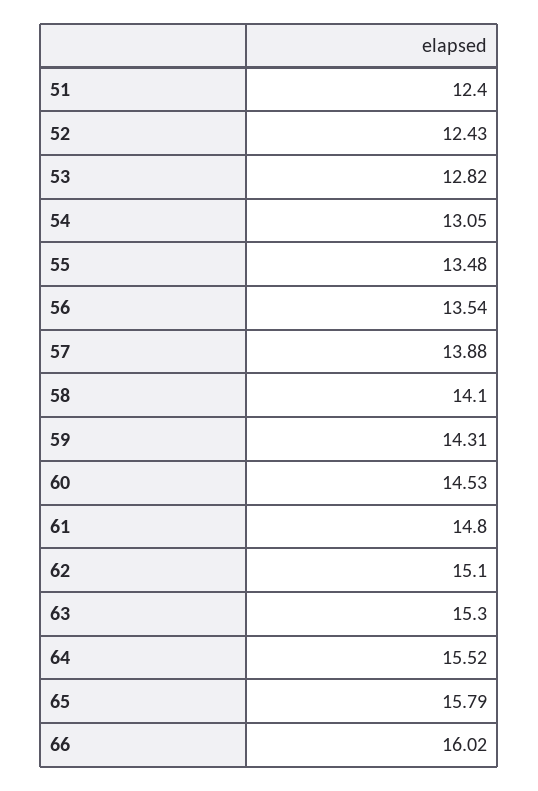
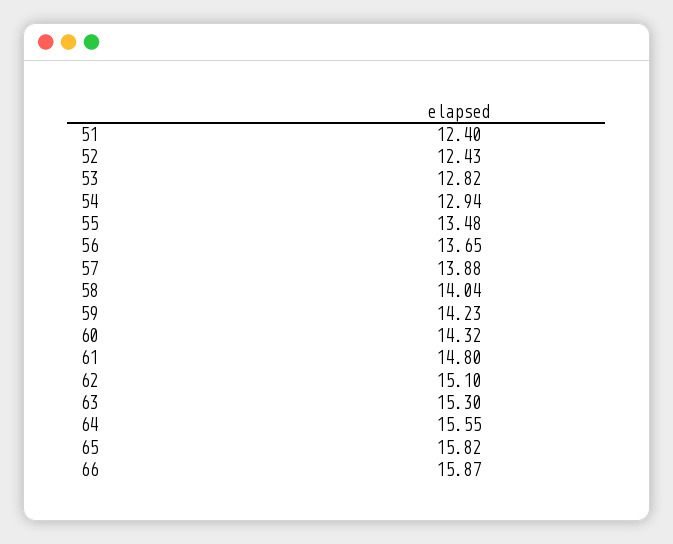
54: 13.05 -> 12.94
56: 13.54 -> 13.65
58: 14.1 -> 14.04
59: 14.31 -> 14.23
60: 14.53 -> 14.32
64: 15.52 -> 15.55
65: 15.79 -> 15.82
66: 16.02 -> 15.87

